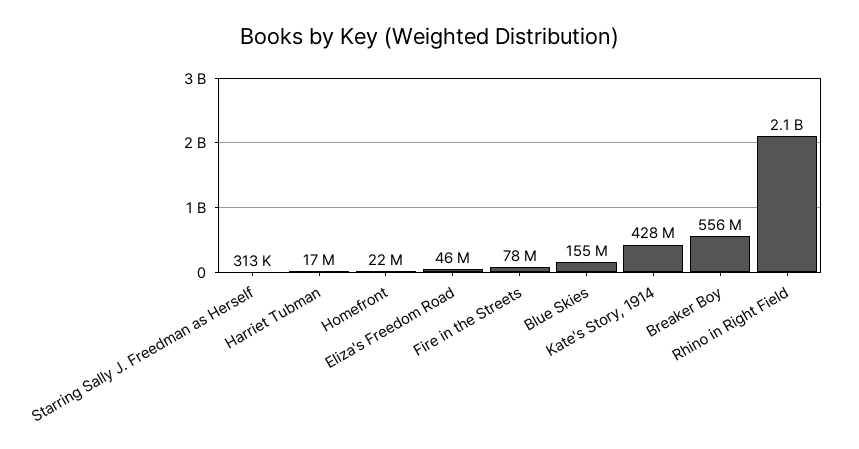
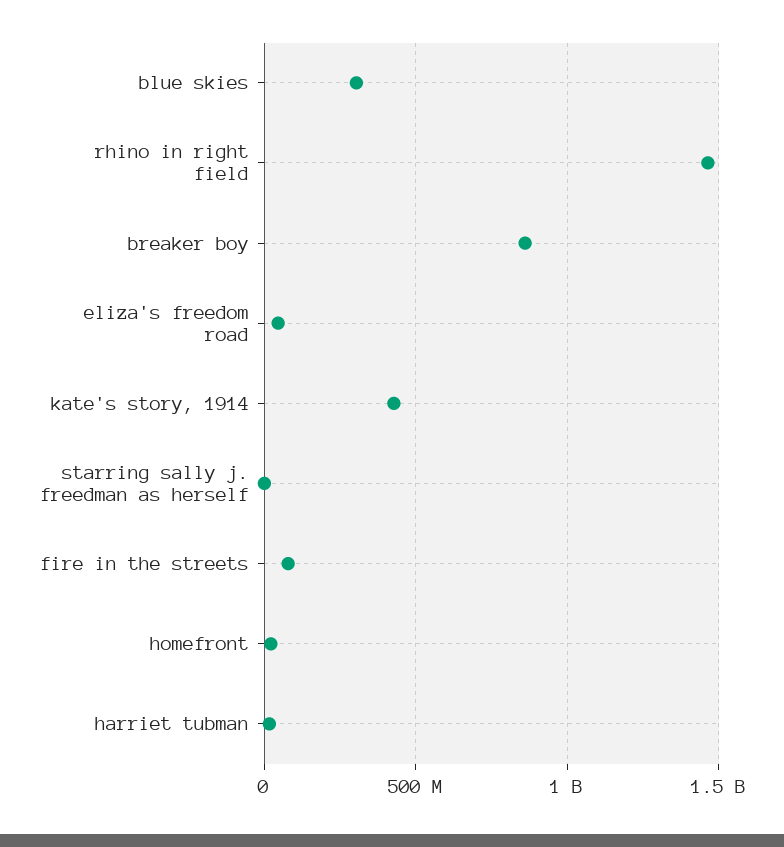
Blue Skies: 155000000 -> 300000000
Breaker Boy: 556000000 -> 850000000
Rhino in Right Field: 2100000000 -> 1450000000

